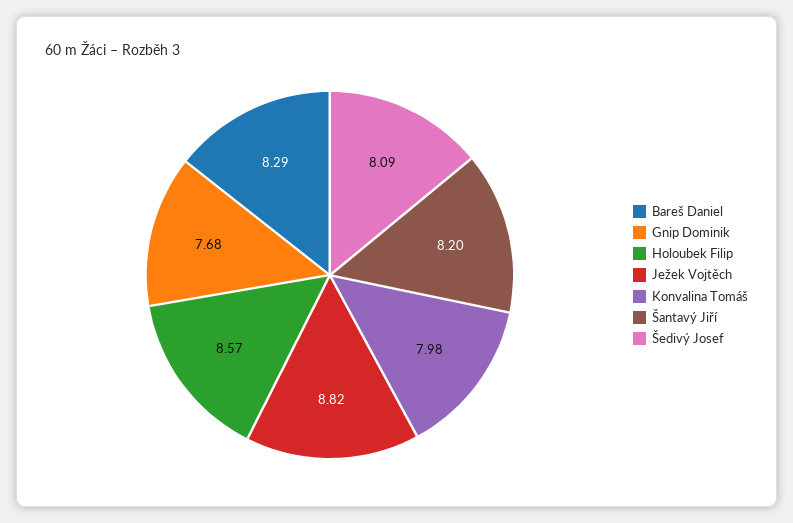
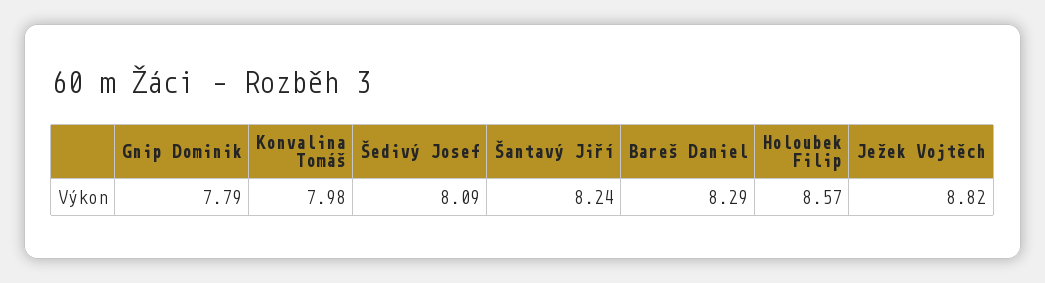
Gnip Dominik: 7.68 -> 7.79
Šantavý Jiří: 8.2 -> 8.24

